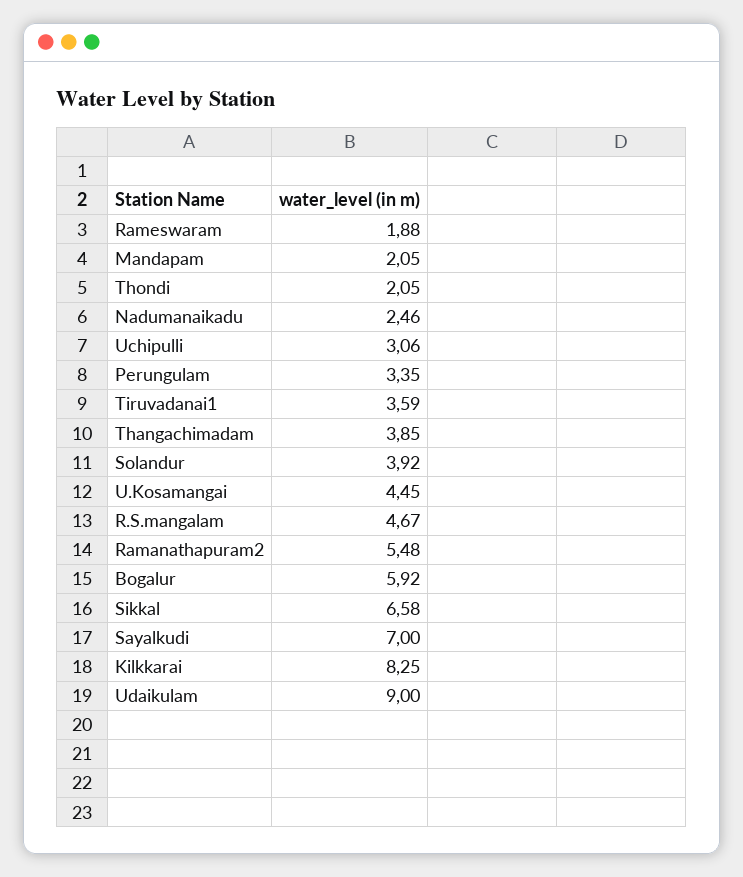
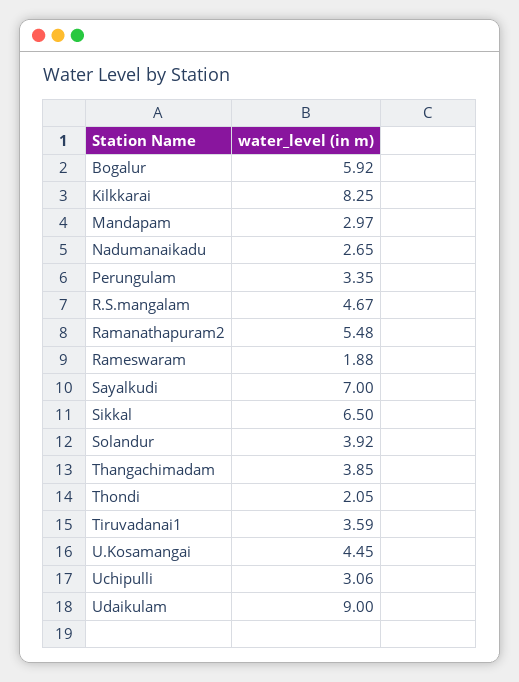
Mandapam: 2.05 -> 2.97
Nadumanaikadu: 2.46 -> 2.65
Sikkal: 6.58 -> 6.5

